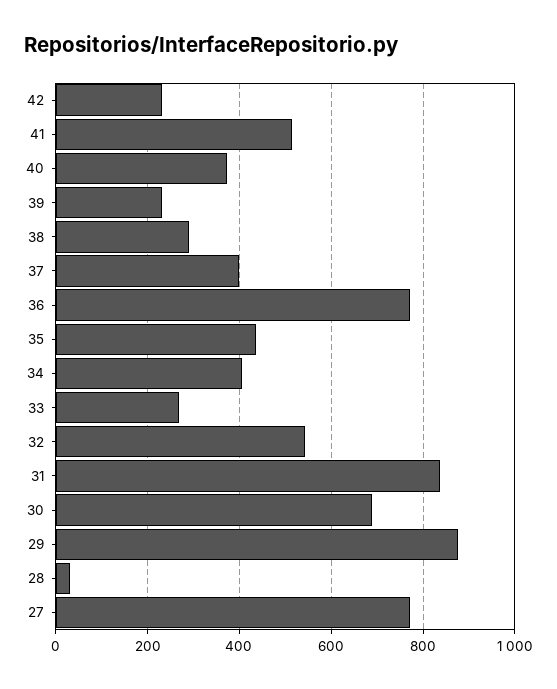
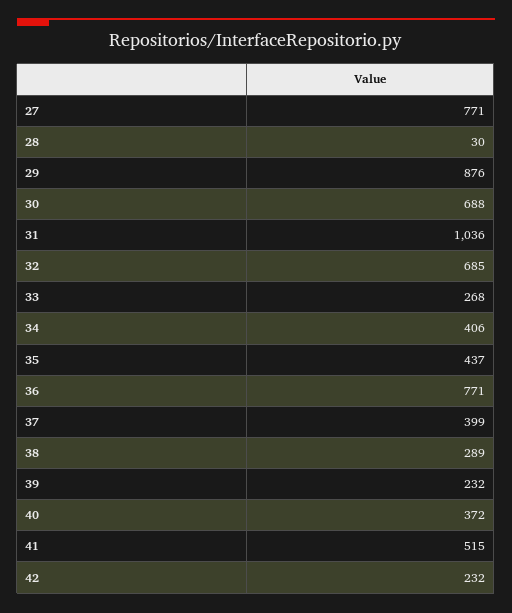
32: 540 -> 685
31: 840 -> 1036

